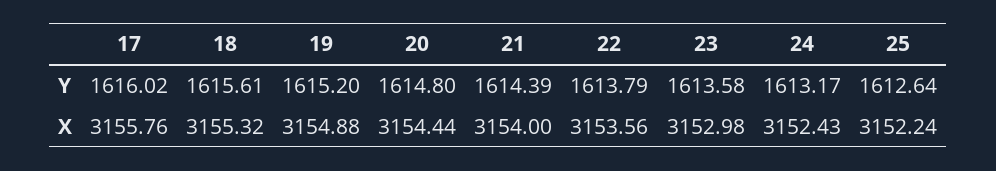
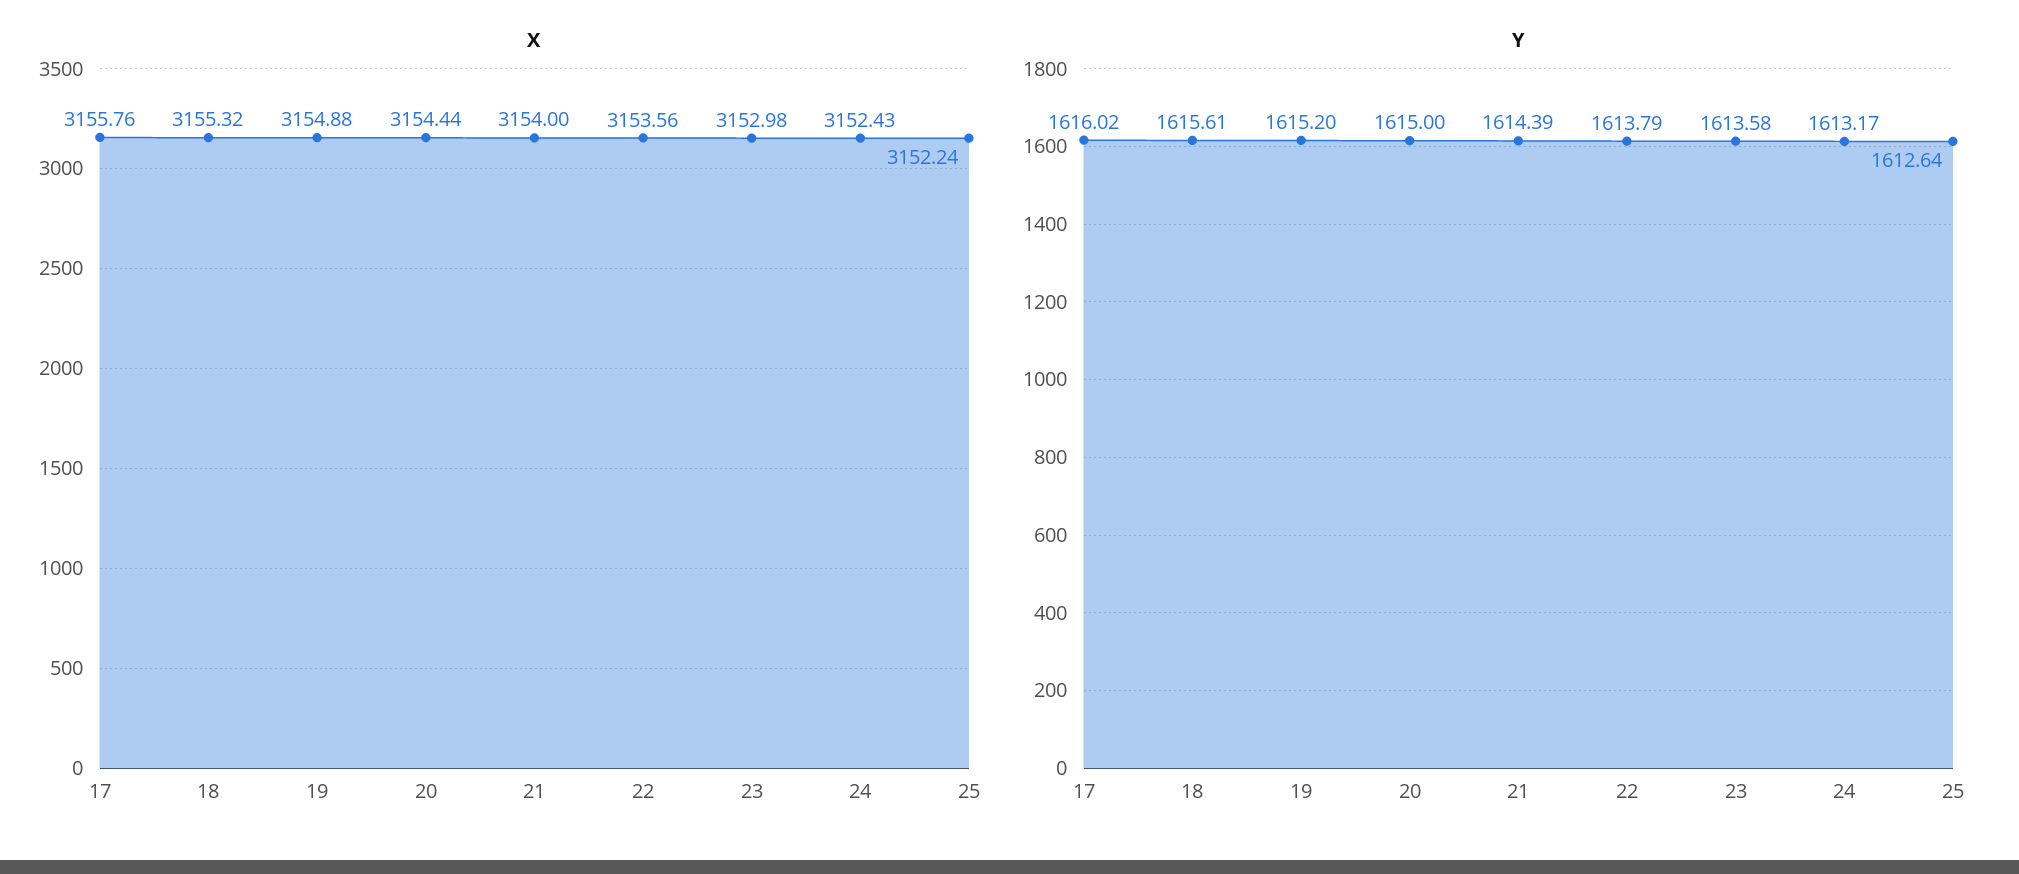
Y, 20: 1614.8 -> 1615

